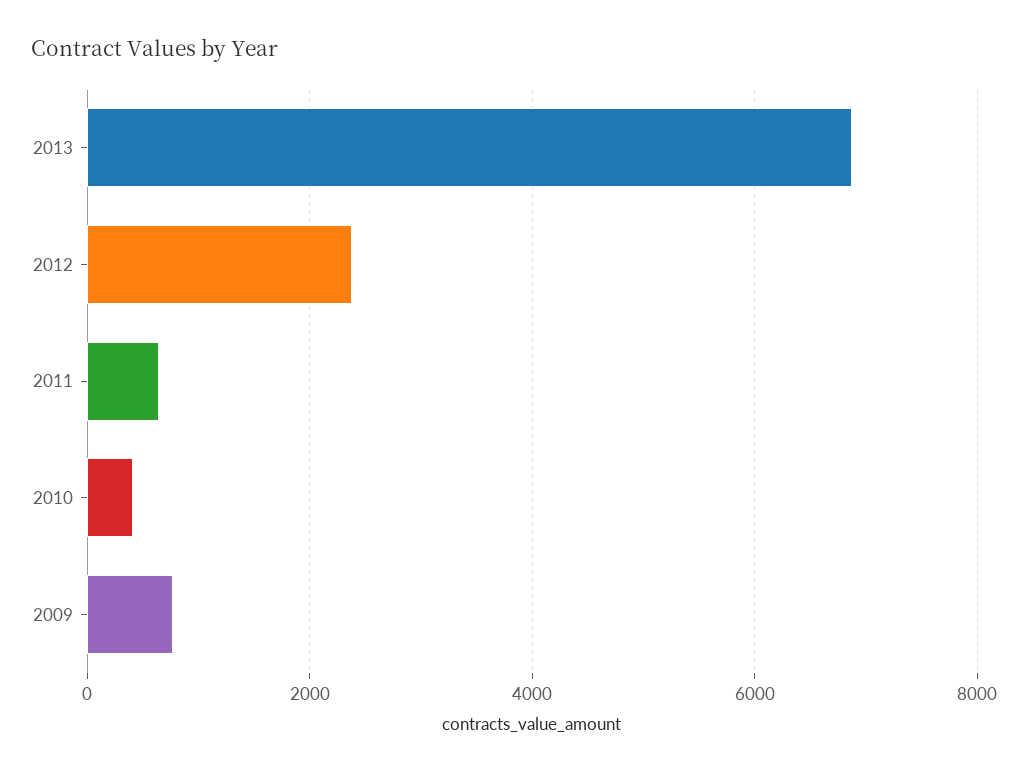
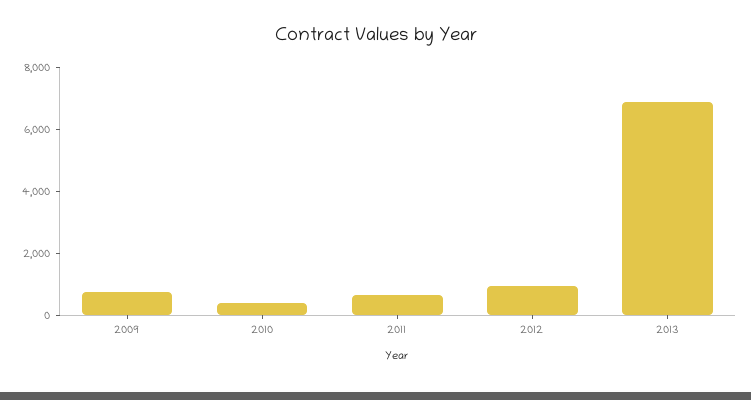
2012: 2400 -> 1000

